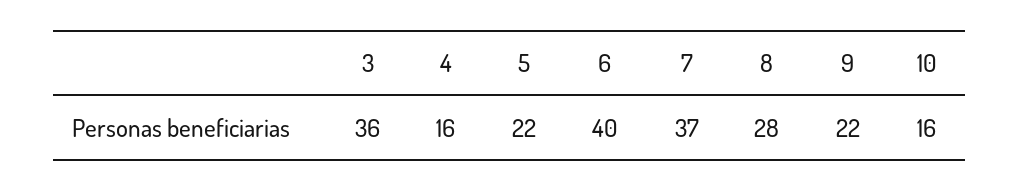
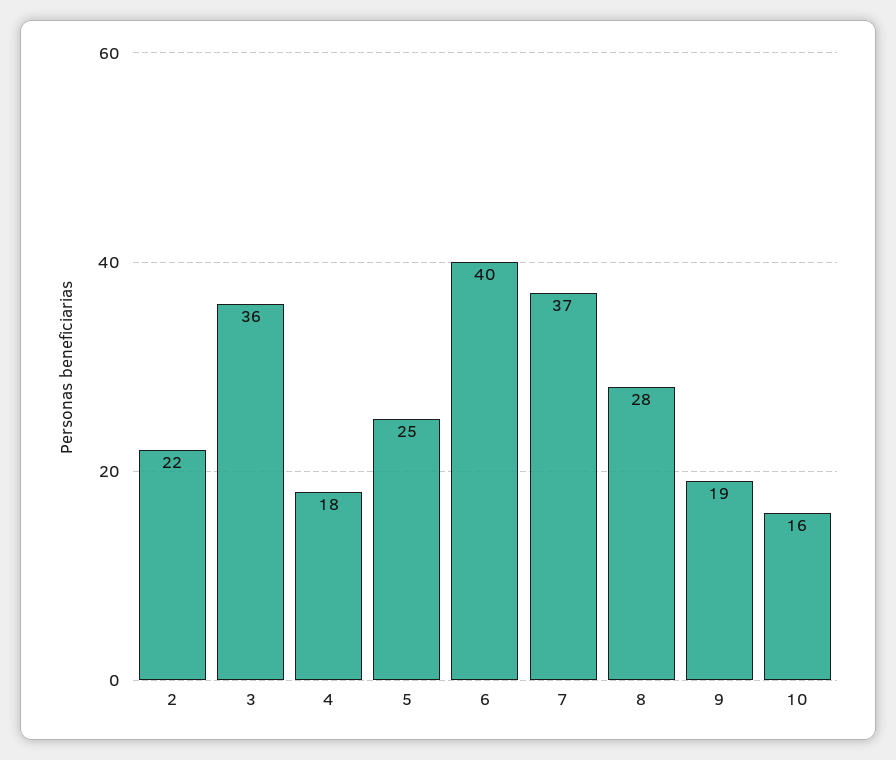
4: 16 -> 18
5: 22 -> 25
9: 22 -> 19
2: none -> 22

